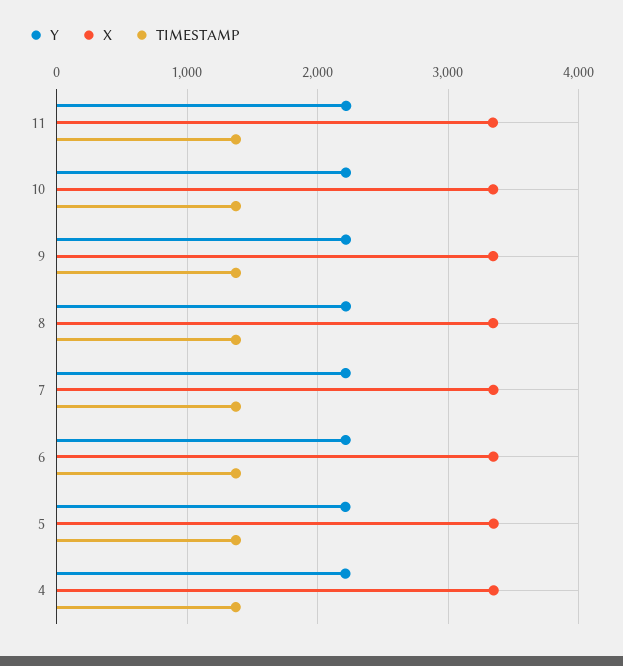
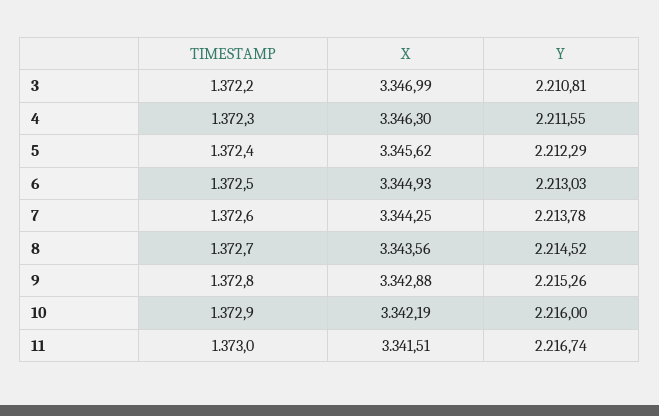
TIMESTAMP, 3: none -> 1372.2
X, 3: none -> 3346.99
Y, 3: none -> 2210.81

